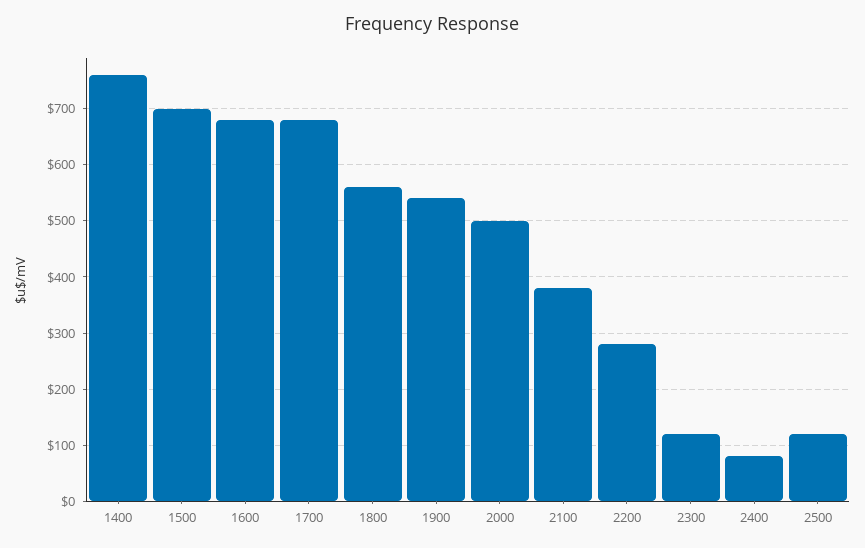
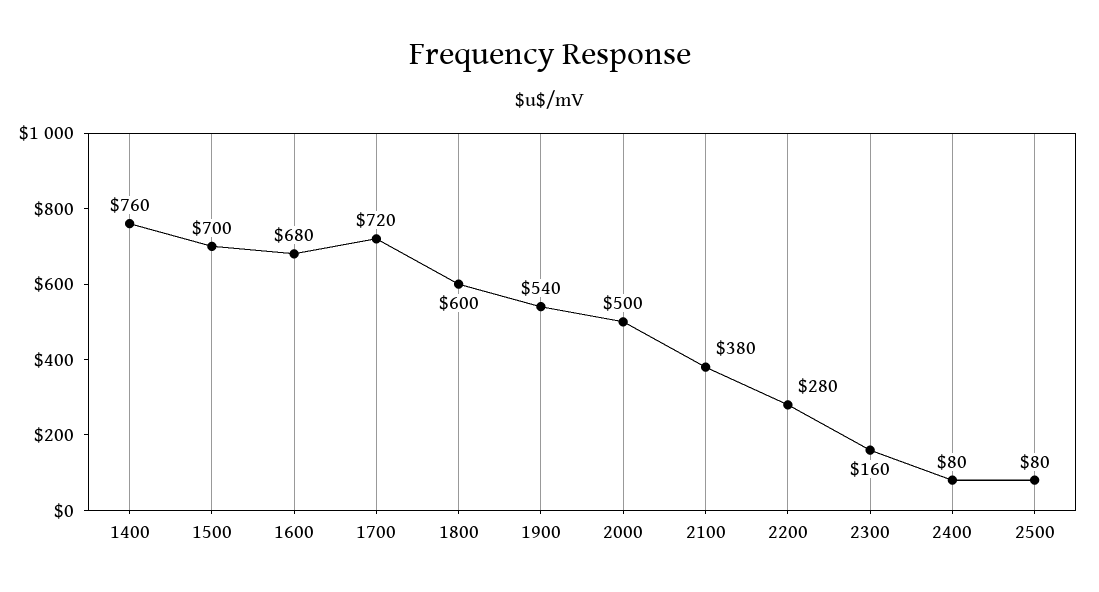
1700: 680 -> 720
1800: 560 -> 600
2300: 120 -> 160
2500: 120 -> 80

